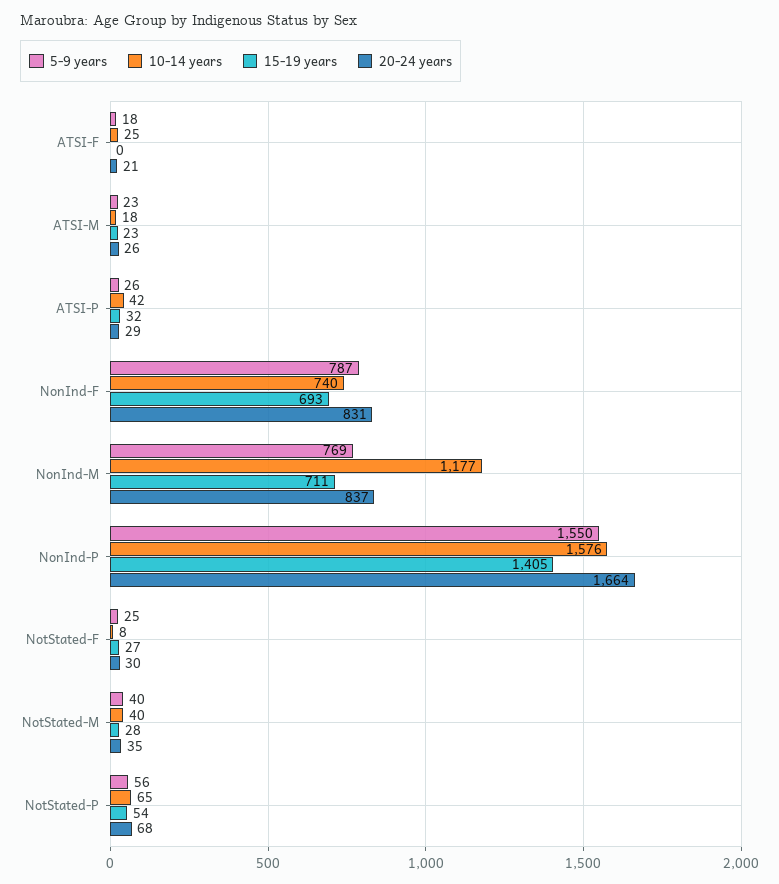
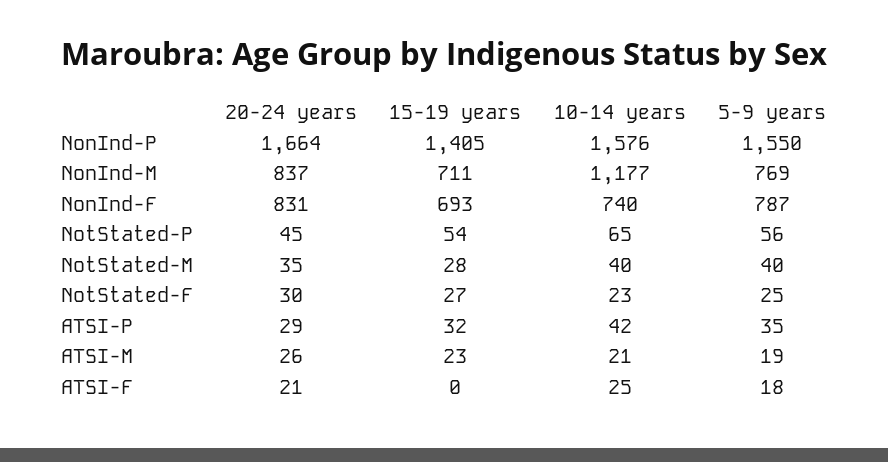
5-9 years, ATSI-M: 23 -> 19
10-14 years, ATSI-M: 18 -> 21
5-9 years, ATSI-P: 26 -> 35
10-14 years, NotStated-F: 8 -> 23
20-24 years, NotStated-P: 68 -> 45

